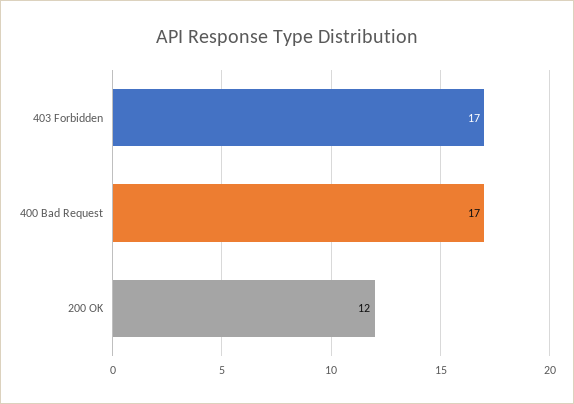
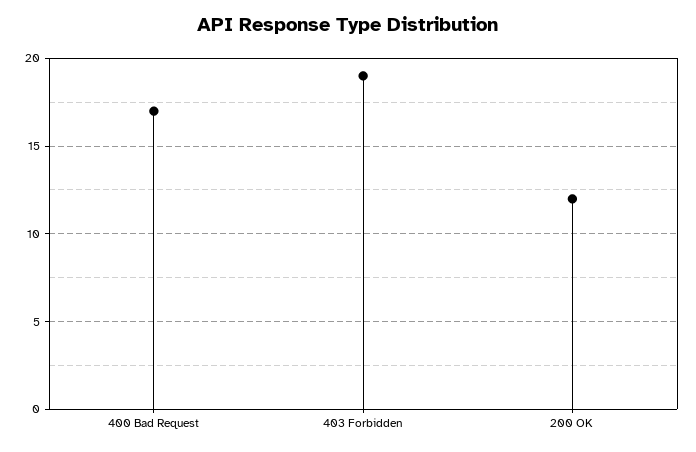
403 Forbidden: 17 -> 19

